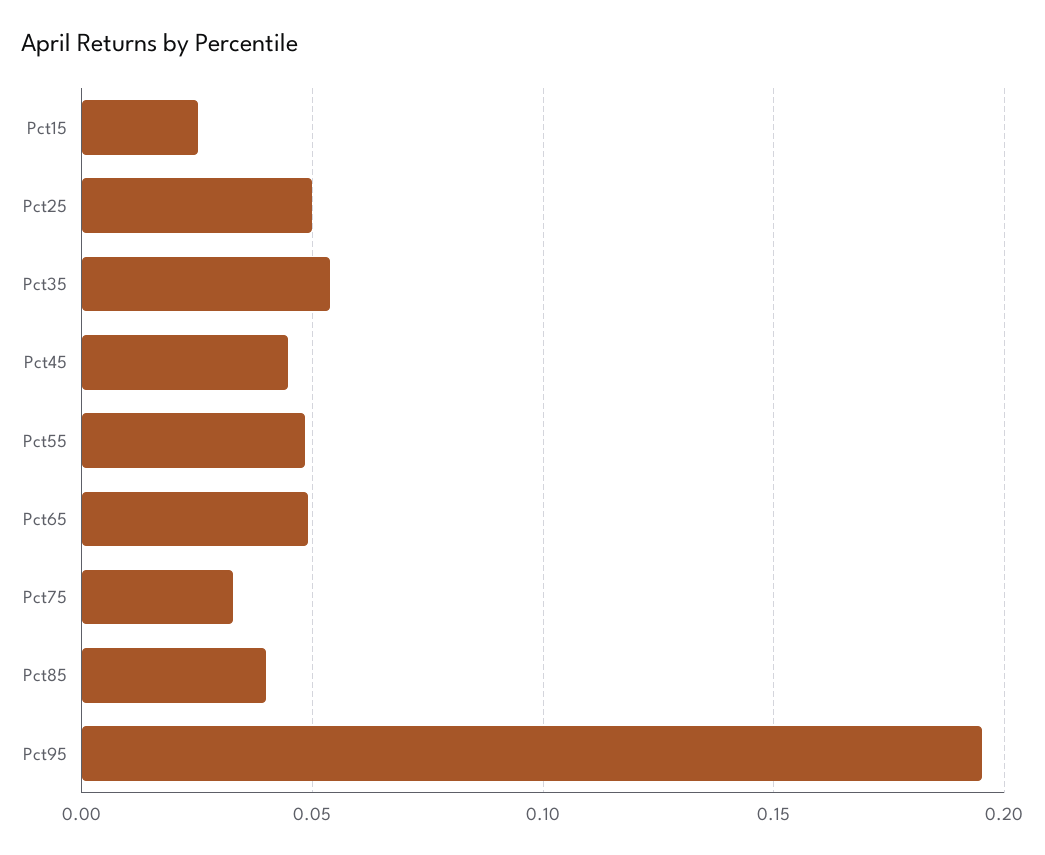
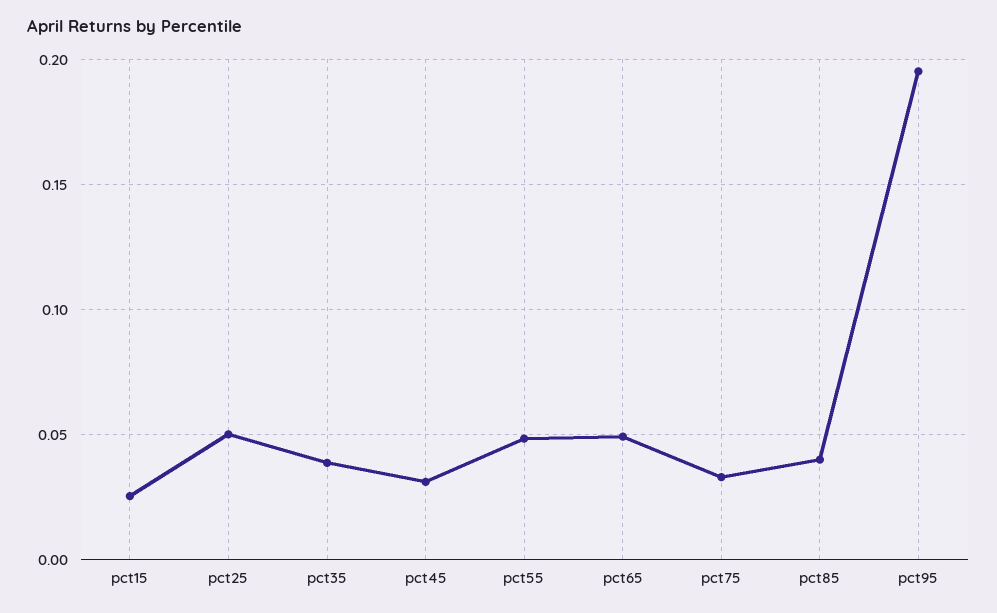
Pct35: 0.055 -> 0.04
Pct45: 0.045 -> 0.03

